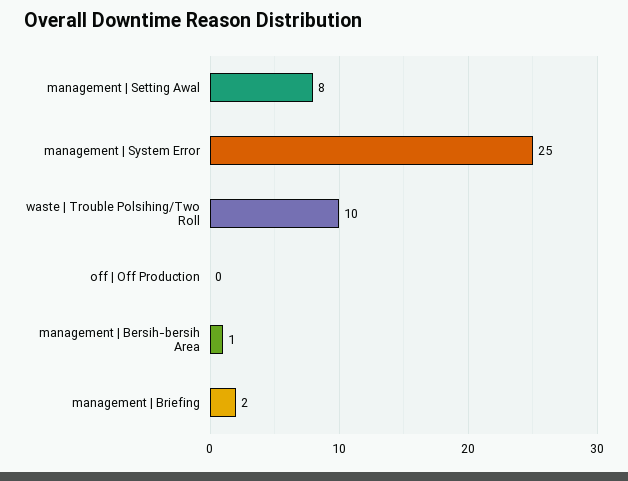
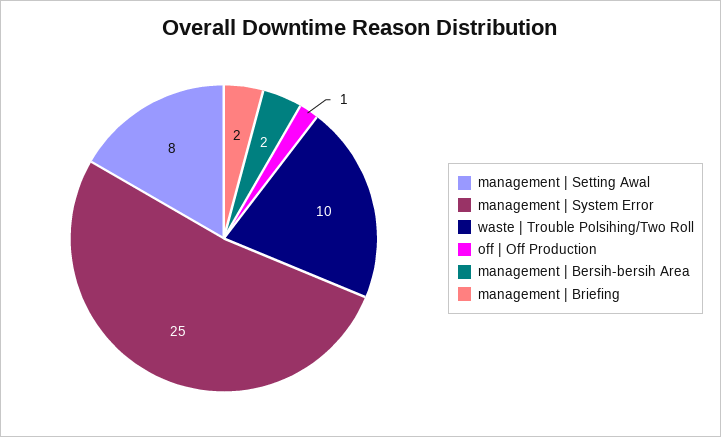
off | Off Production: 0 -> 1
management | Bersih-bersih Area: 1 -> 2

